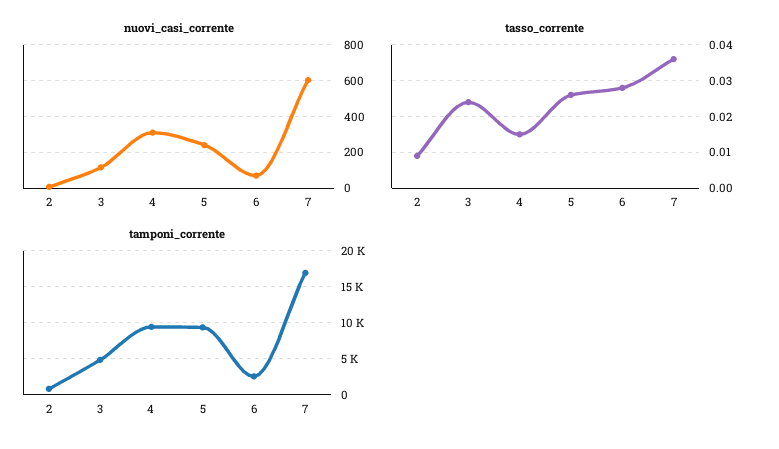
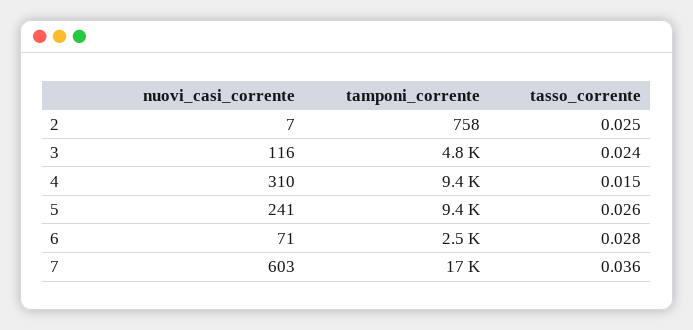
tasso_corrente, 2: 0.01 -> 0.025

